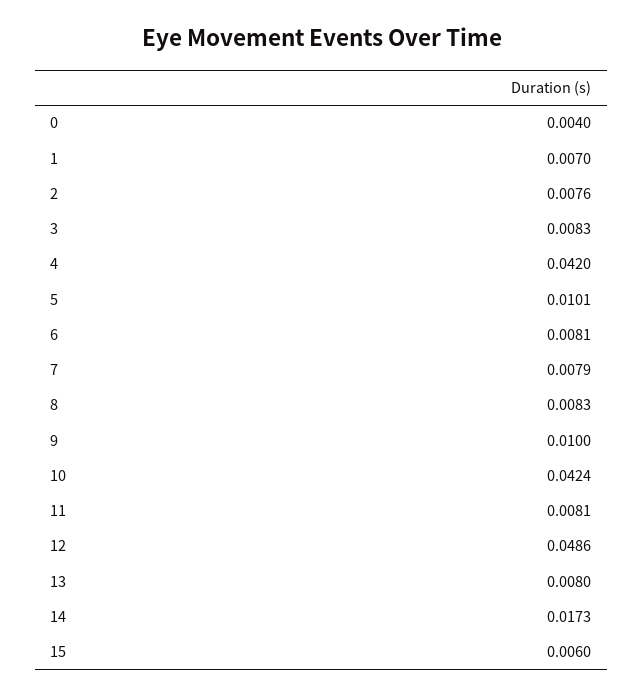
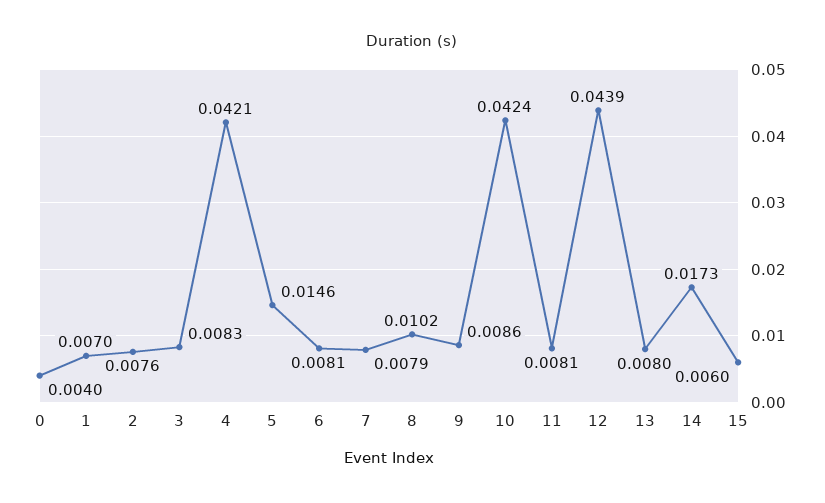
4: 0.042 -> 0.0421
5: 0.0101 -> 0.0146
8: 0.0083 -> 0.0102
9: 0.01 -> 0.0086
12: 0.0486 -> 0.0439

